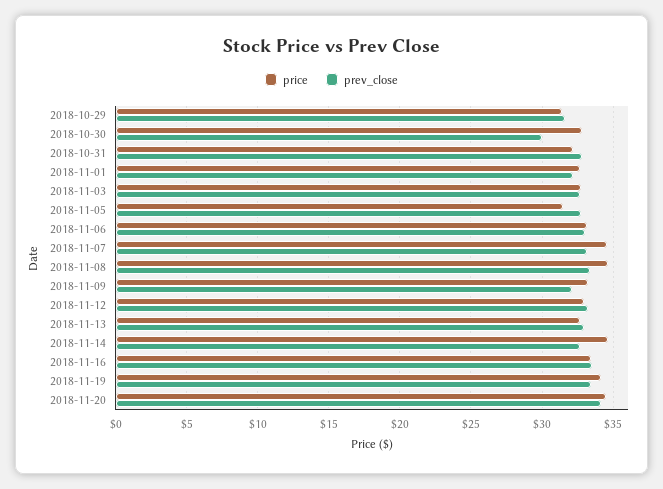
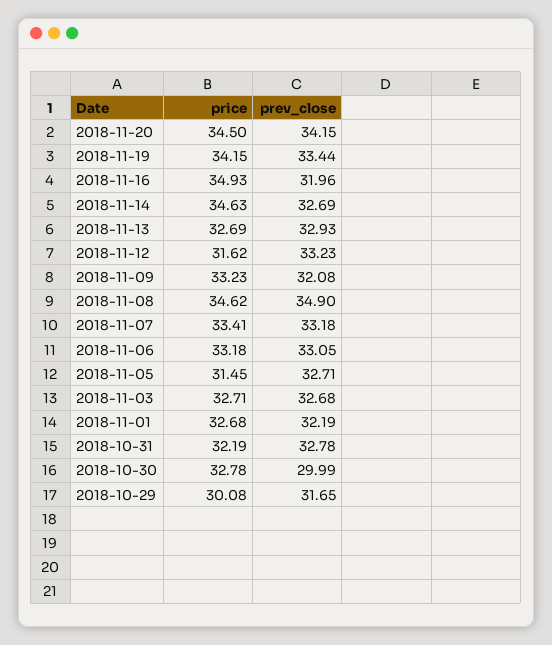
price, 2018-10-29: 31.5 -> 30.08
price, 2018-11-07: 34.5 -> 33.41
prev_close, 2018-11-08: 33.5 -> 34.9
price, 2018-11-12: 33 -> 31.62
price, 2018-11-16: 33.5 -> 34.93
prev_close, 2018-11-16: 33.5 -> 31.96

